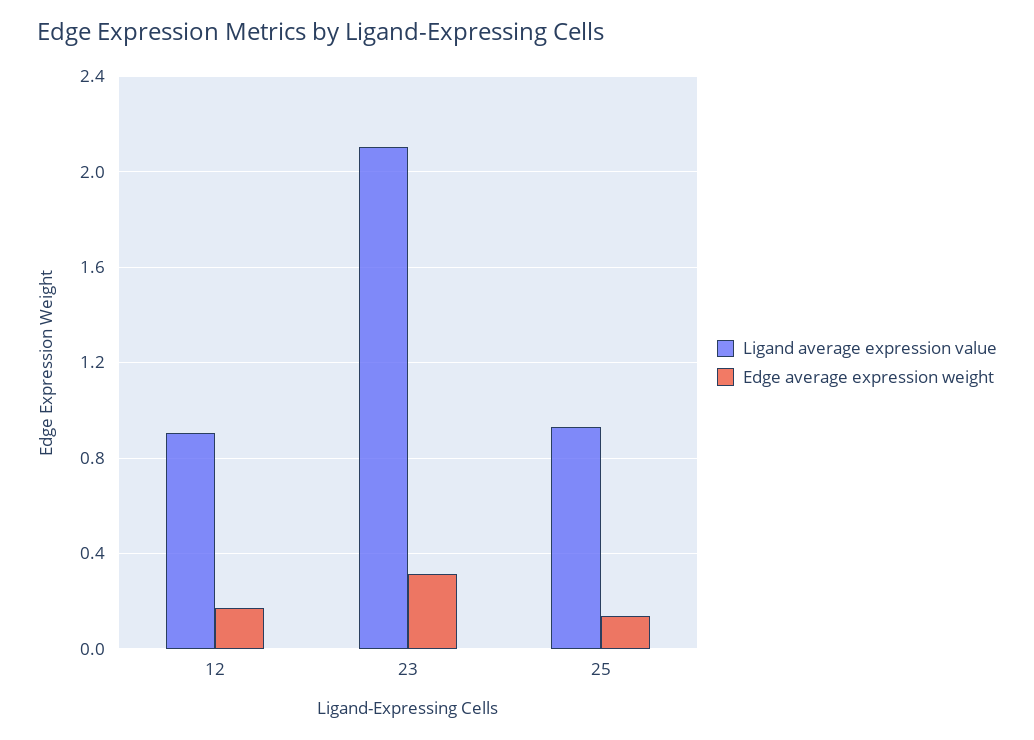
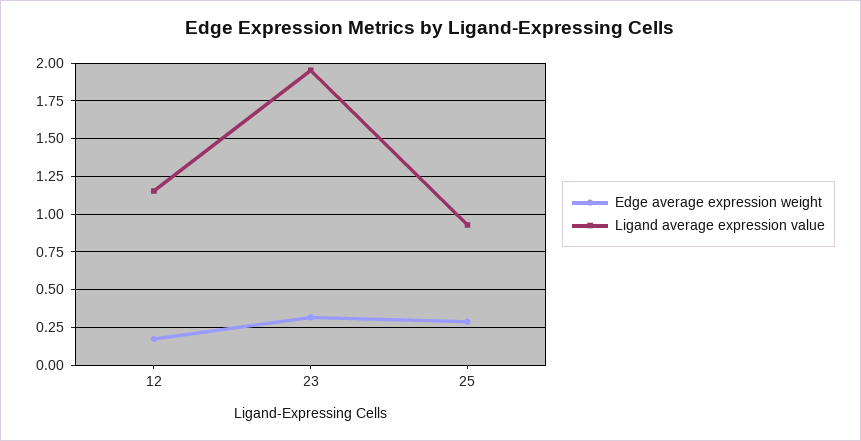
Ligand average expression value, 12: 0.9 -> 1.15
Ligand average expression value, 23: 2.1 -> 1.95
Edge average expression weight, 25: 0.15 -> 0.3

